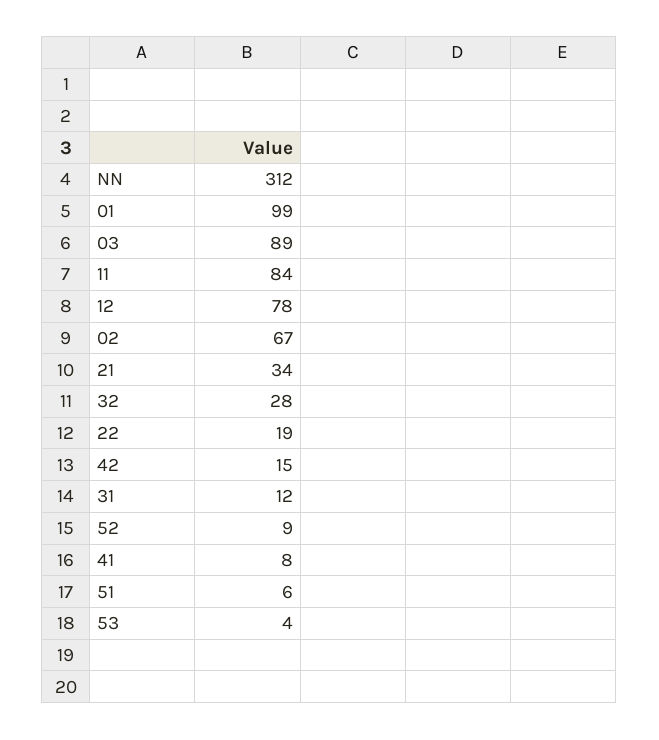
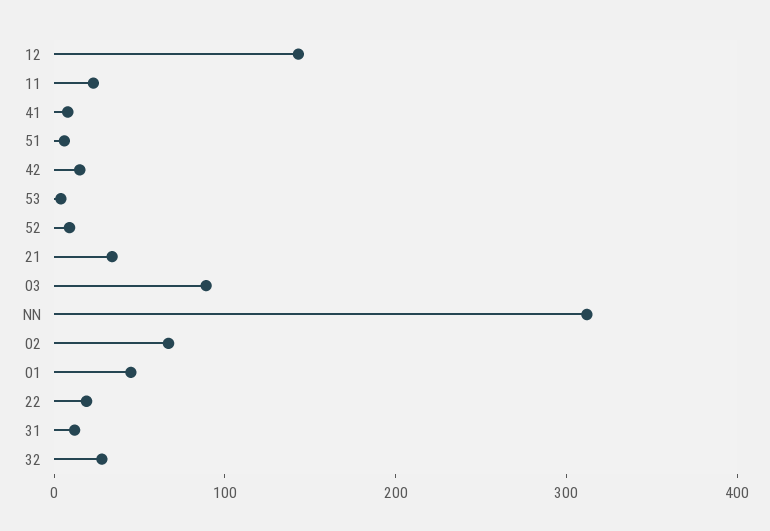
01: 99 -> 40
11: 84 -> 20
12: 78 -> 140

